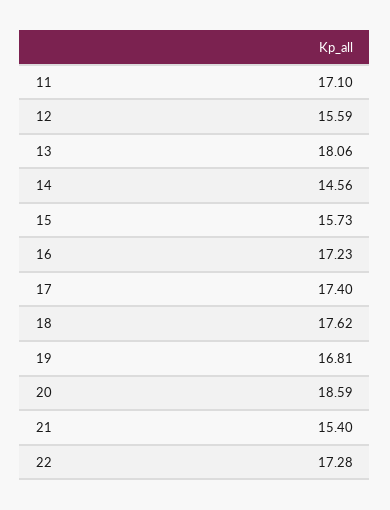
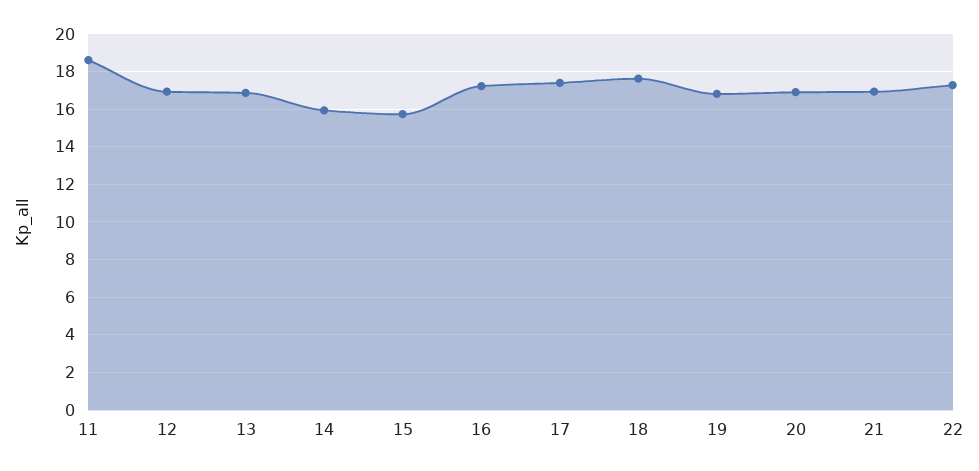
11: 17.1 -> 18.5
12: 15.59 -> 17
13: 18.06 -> 17
14: 14.56 -> 16
20: 18.59 -> 17
21: 15.4 -> 17

